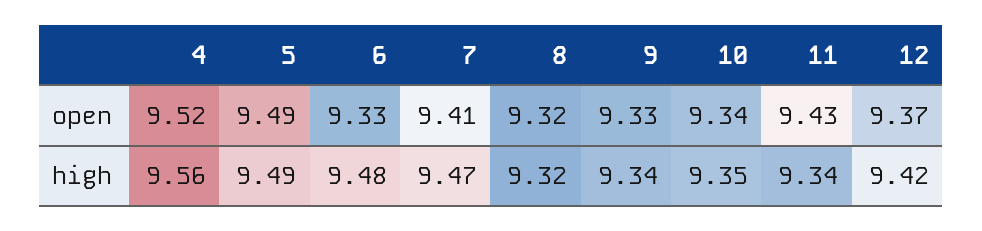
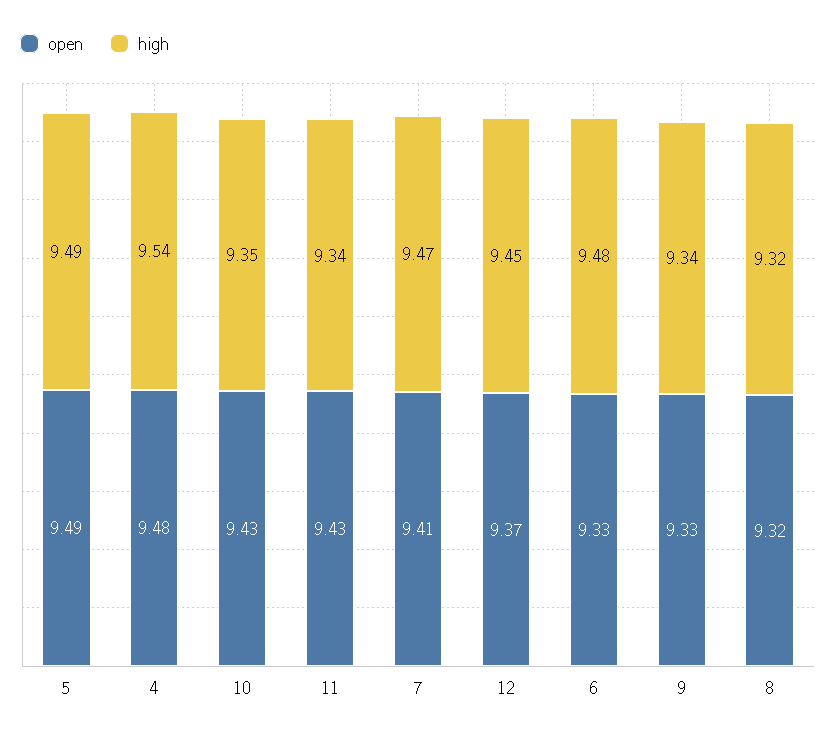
open, 4: 9.52 -> 9.48
open, 10: 9.34 -> 9.43
high, 4: 9.56 -> 9.54
high, 12: 9.42 -> 9.45

